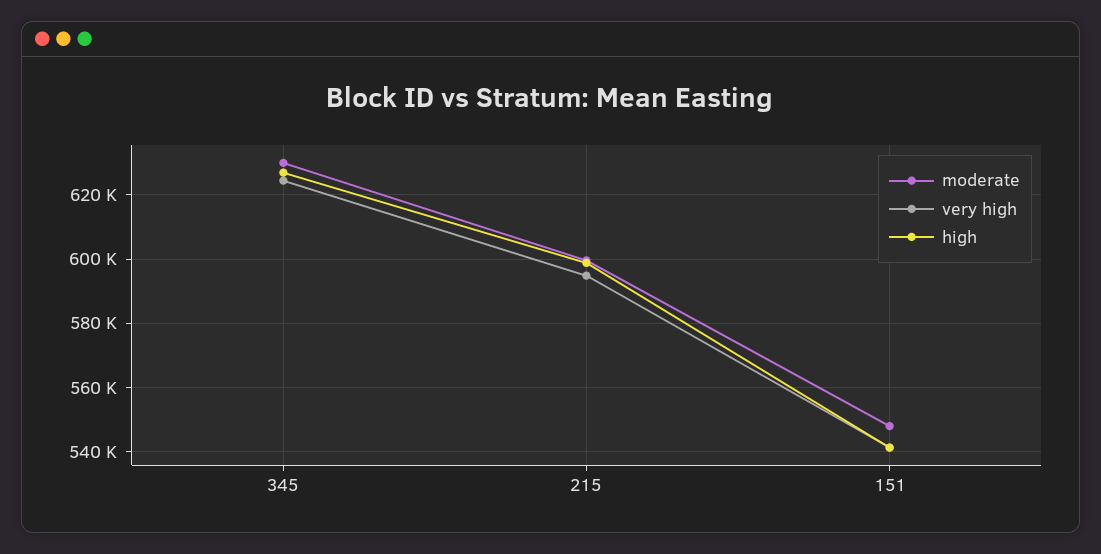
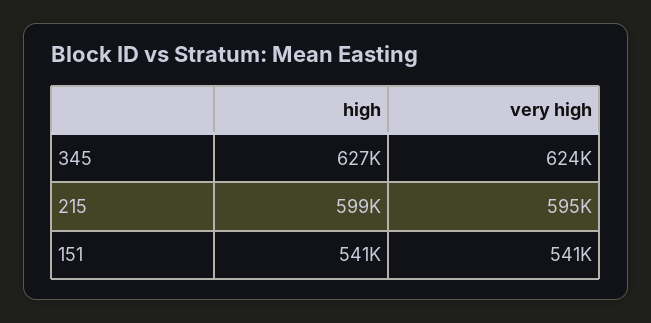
moderate, 345: 630000 -> none
moderate, 215: 600000 -> none
moderate, 151: 548000 -> none

